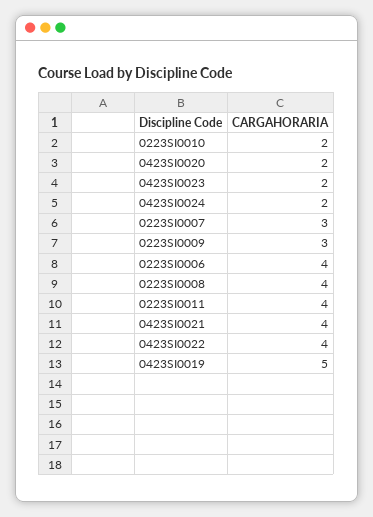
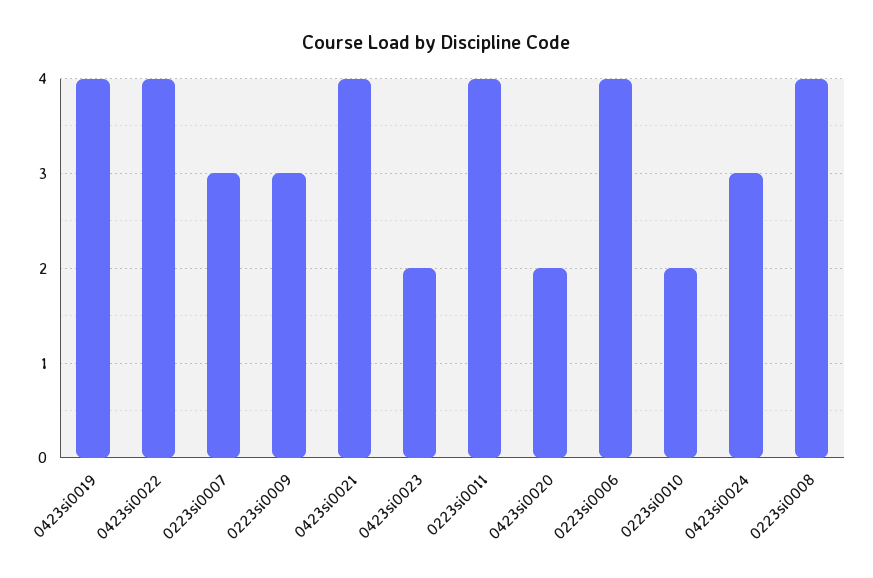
0423SI0024: 2 -> 3
0423SI0019: 5 -> 4

